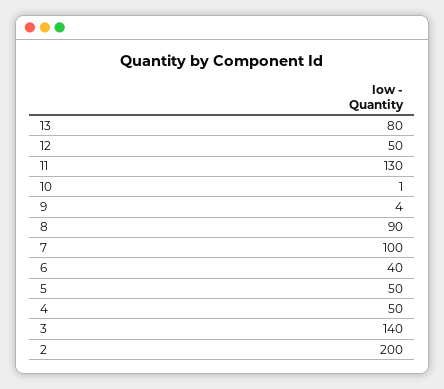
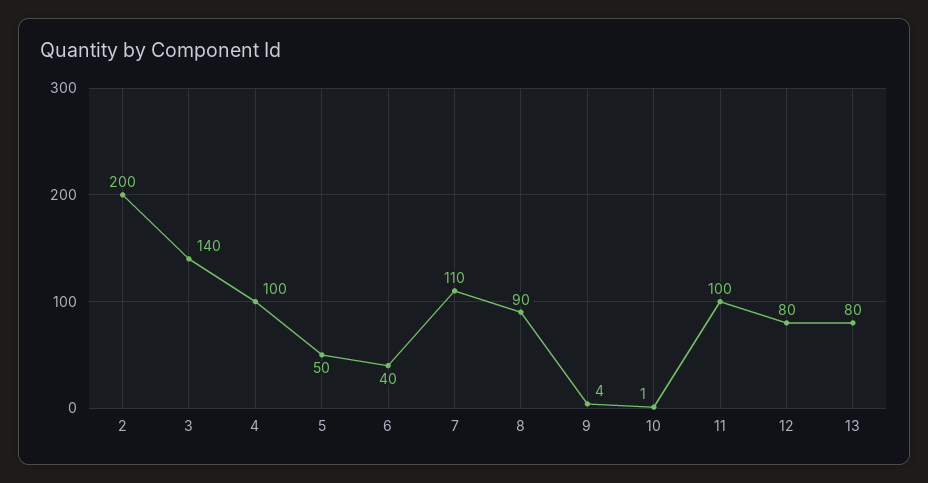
12: 50 -> 80
11: 130 -> 100
7: 100 -> 110
4: 50 -> 100

